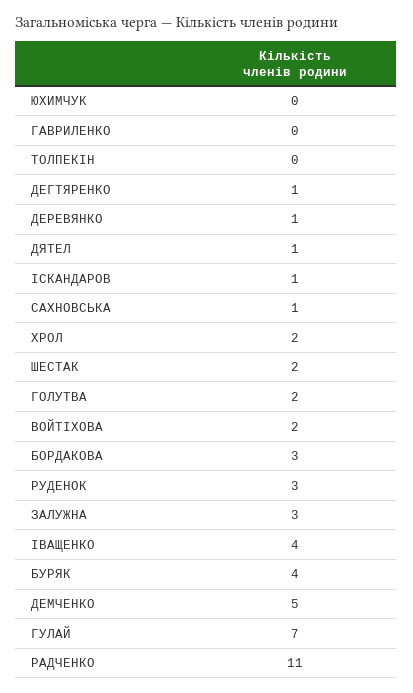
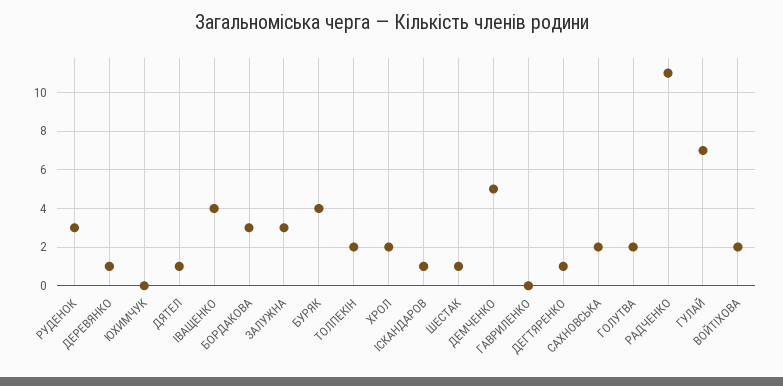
ТОЛПЕКІН: 0 -> 2
САХНОВСЬКА: 1 -> 2
ШЕСТАК: 2 -> 1

